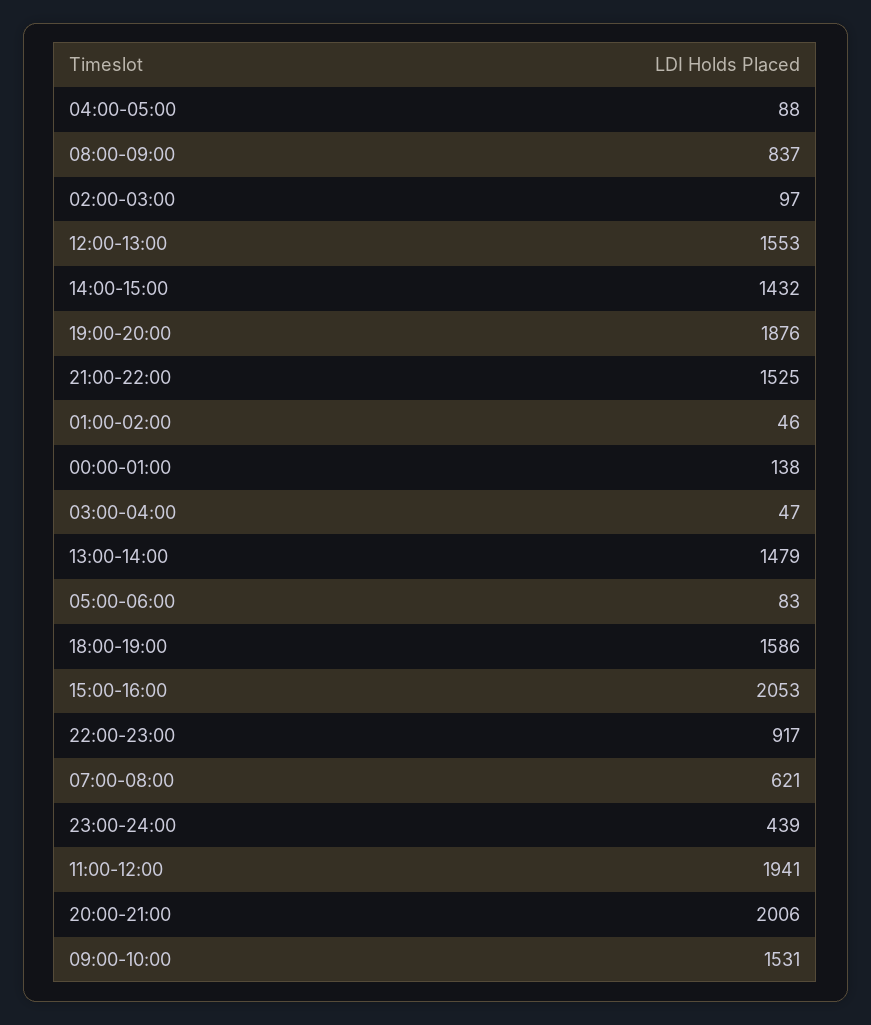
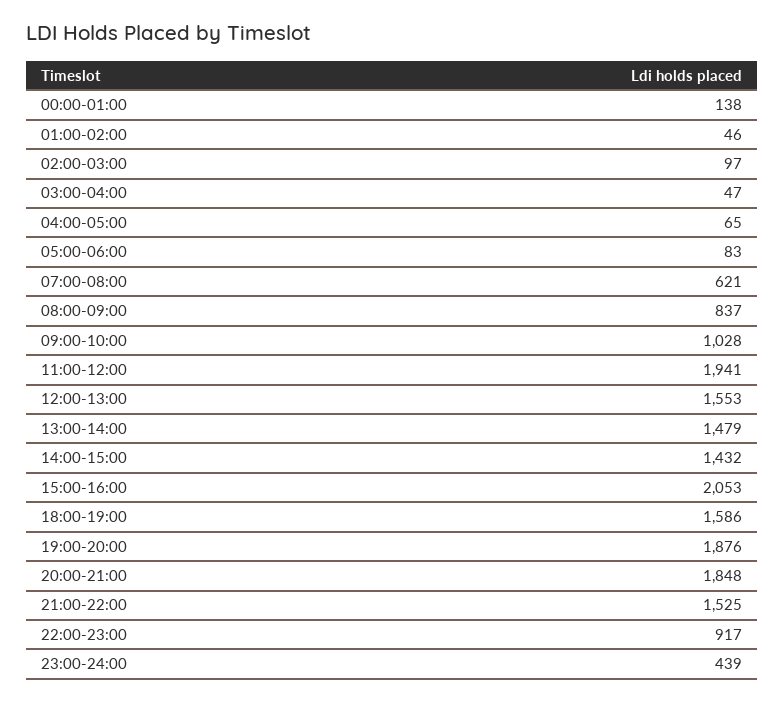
04:00-05:00: 88 -> 65
20:00-21:00: 2006 -> 1848
09:00-10:00: 1531 -> 1028

